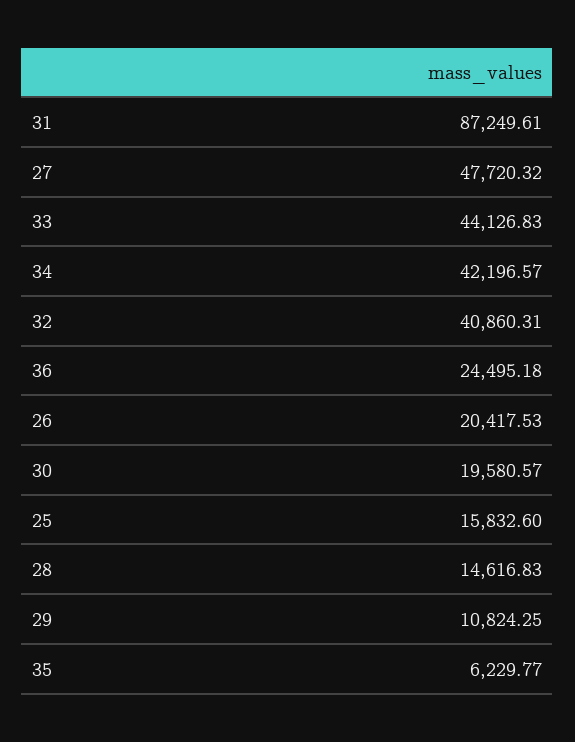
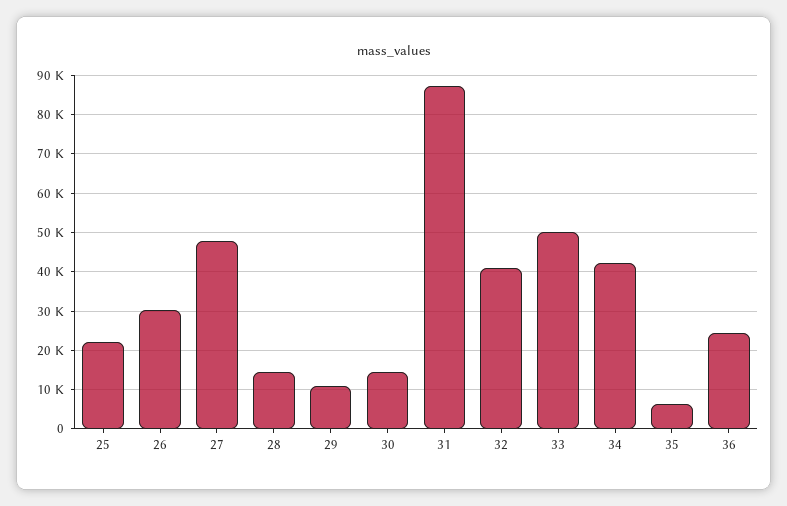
33: 44126.83 -> 50000
26: 20417.53 -> 30000
30: 19580.57 -> 14000
25: 15832.6 -> 22000

